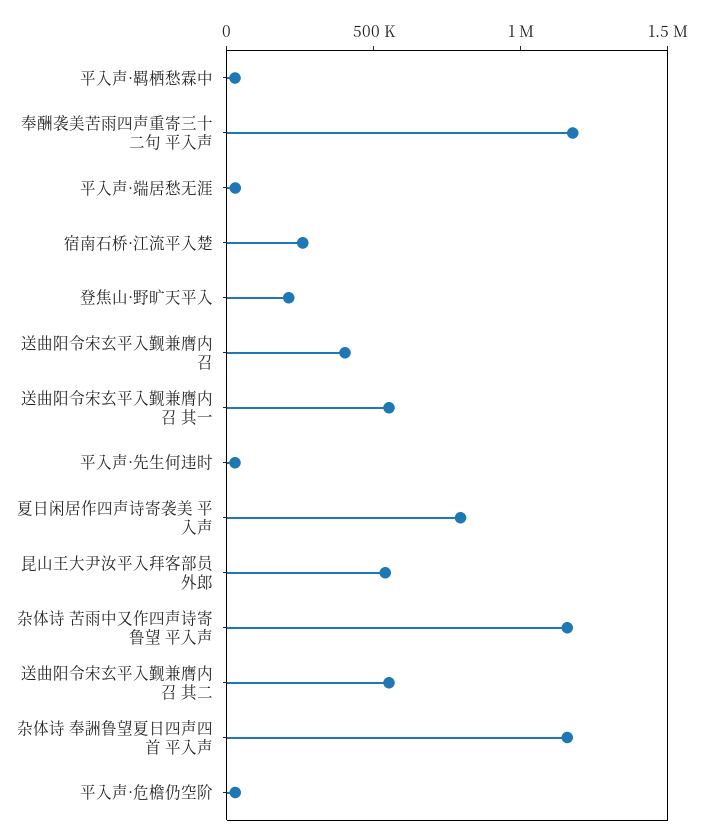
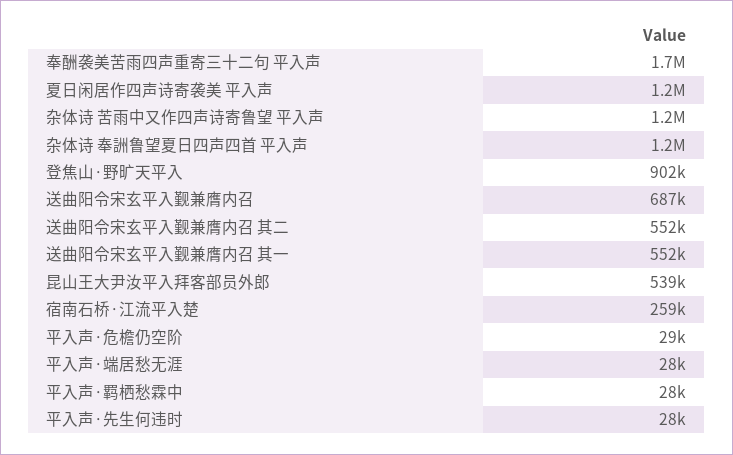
奉酬袭美苦雨四声重寄三十二句 平入声: 1200000 -> 1700000
登焦山·野旷天平入: 200000 -> 902000
送曲阳令宋玄平入觐兼膺内召: 400000 -> 687000
夏日闲居作四声诗寄袭美 平入声: 800000 -> 1200000

